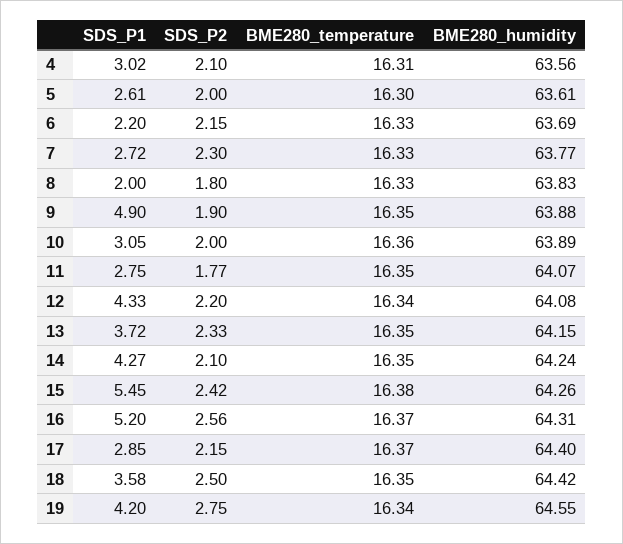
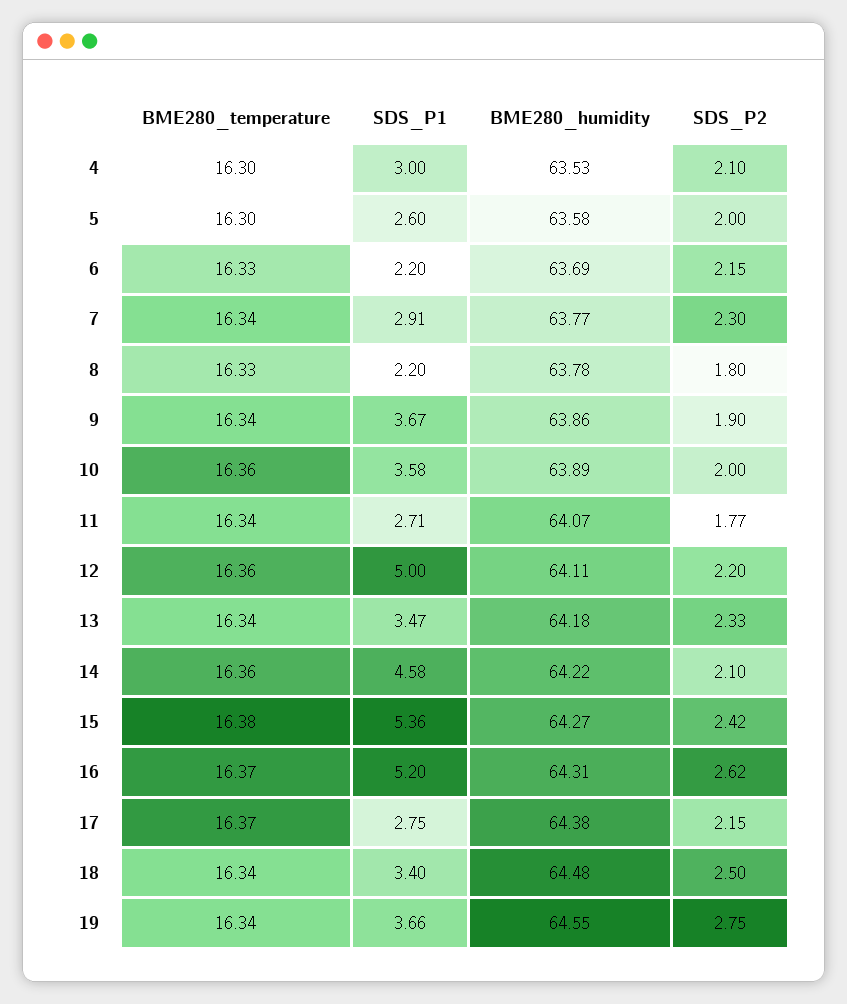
SDS_P1, 4: 3.02 -> 3
BME280_temperature, 4: 16.31 -> 16.3
BME280_humidity, 4: 63.56 -> 63.53
SDS_P1, 5: 2.61 -> 2.6
BME280_humidity, 5: 63.61 -> 63.58
SDS_P1, 7: 2.72 -> 2.91
BME280_temperature, 7: 16.33 -> 16.34
SDS_P1, 8: 2 -> 2.2
BME280_humidity, 8: 63.83 -> 63.78
SDS_P1, 9: 4.9 -> 3.67
BME280_temperature, 9: 16.35 -> 16.34
BME280_humidity, 9: 63.88 -> 63.86
SDS_P1, 10: 3.05 -> 3.58
SDS_P1, 11: 2.75 -> 2.71
BME280_temperature, 11: 16.35 -> 16.34
SDS_P1, 12: 4.33 -> 5
BME280_temperature, 12: 16.34 -> 16.36
BME280_humidity, 12: 64.08 -> 64.11
SDS_P1, 13: 3.72 -> 3.47
BME280_temperature, 13: 16.35 -> 16.34
BME280_humidity, 13: 64.15 -> 64.18
SDS_P1, 14: 4.27 -> 4.58
BME280_temperature, 14: 16.35 -> 16.36
BME280_humidity, 14: 64.24 -> 64.22
SDS_P1, 15: 5.45 -> 5.36
BME280_humidity, 15: 64.26 -> 64.27
SDS_P2, 16: 2.56 -> 2.62
SDS_P1, 17: 2.85 -> 2.75
BME280_humidity, 17: 64.4 -> 64.38
SDS_P1, 18: 3.58 -> 3.4
BME280_temperature, 18: 16.35 -> 16.34
BME280_humidity, 18: 64.42 -> 64.48
SDS_P1, 19: 4.2 -> 3.66

